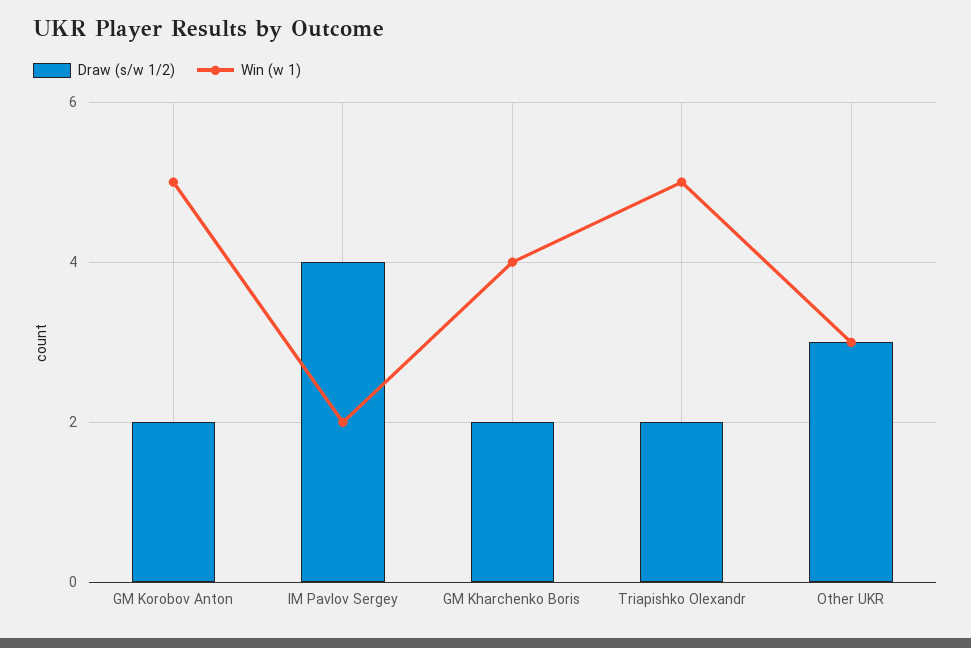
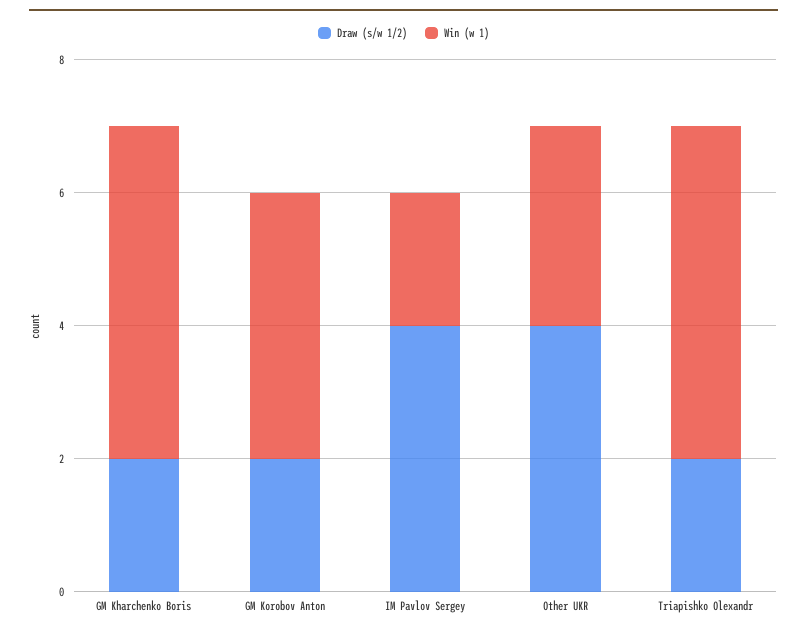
Win (w 1), GM Korobov Anton: 5 -> 4
Win (w 1), GM Kharchenko Boris: 4 -> 5
Draw (s/w 1/2), Other UKR: 3 -> 4

